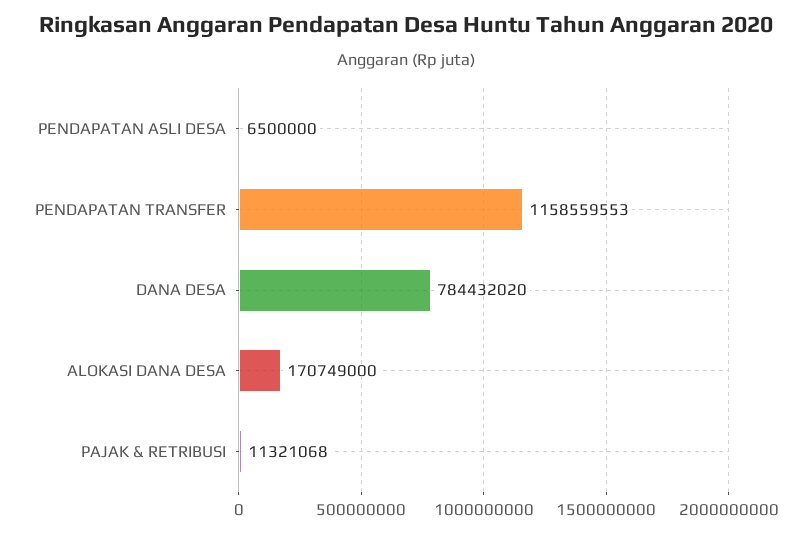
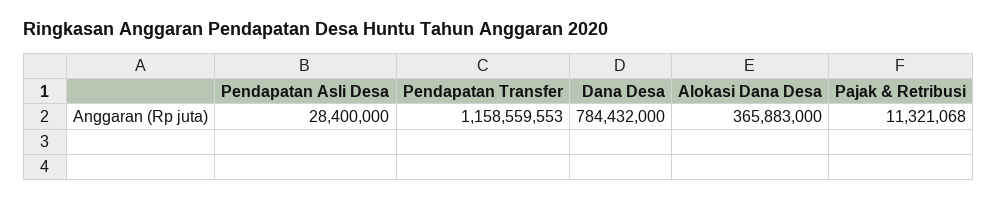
PENDAPATAN ASLI DESA: 6500000 -> 28400000
DANA DESA: 784432020 -> 784432000
ALOKASI DANA DESA: 170749000 -> 365883000

